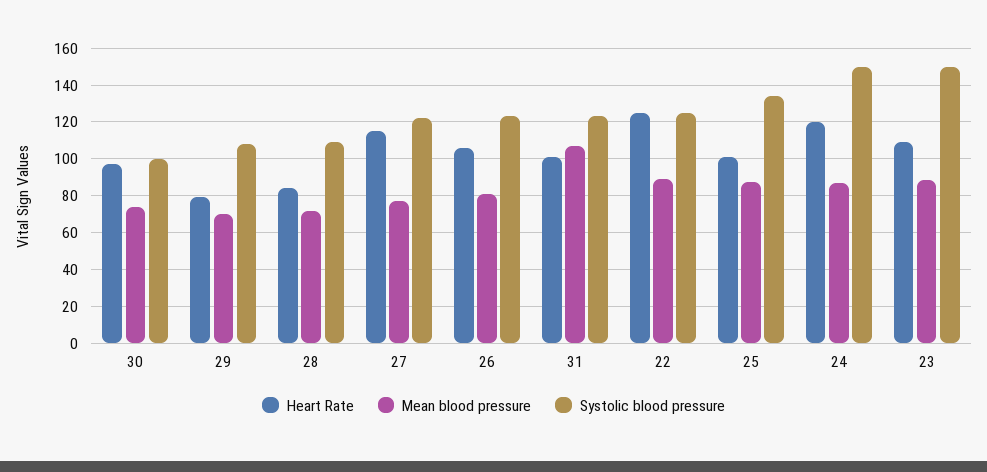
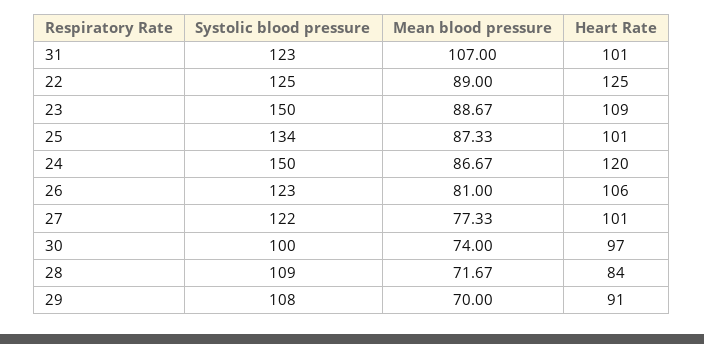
Heart Rate, 29: 80 -> 91
Heart Rate, 27: 115 -> 101

